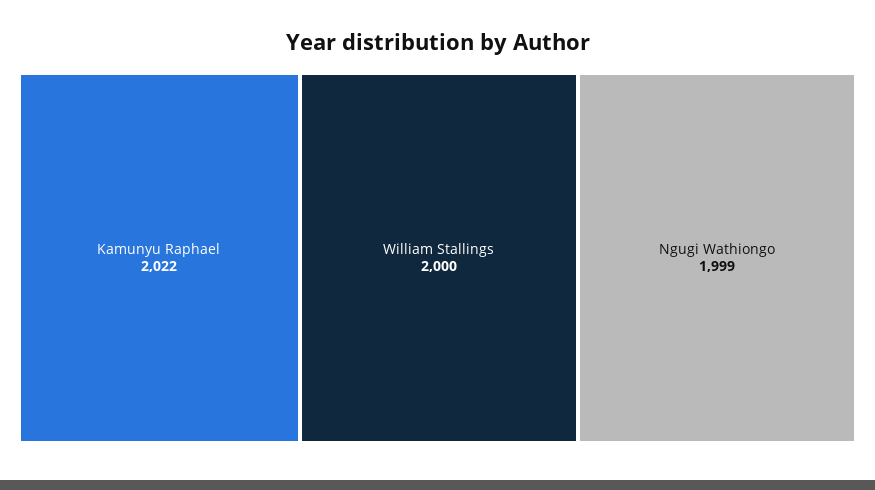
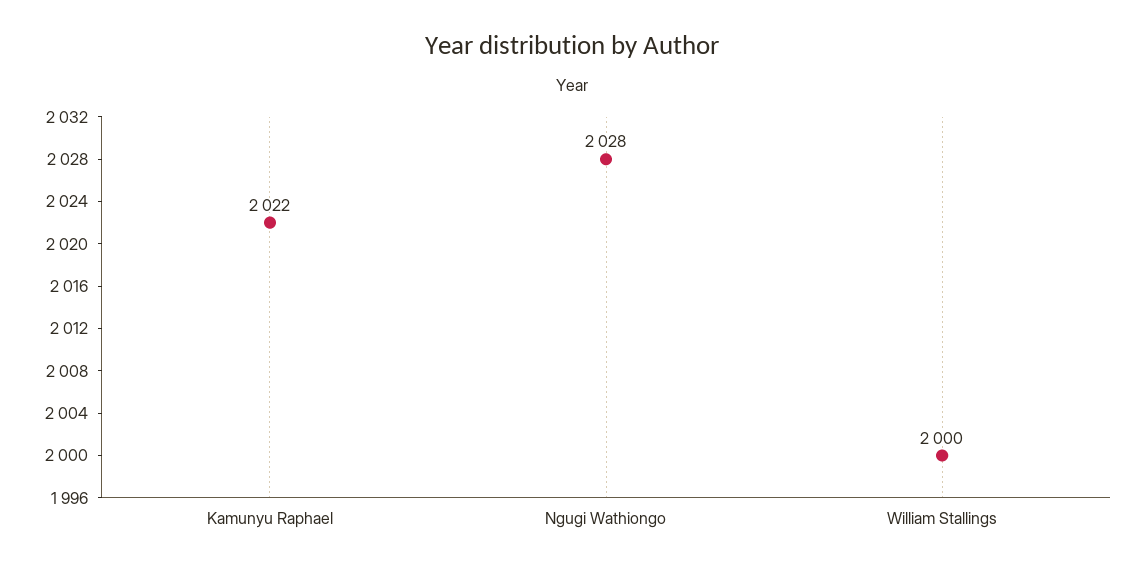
Ngugi Wathiongo: 1999 -> 2028

